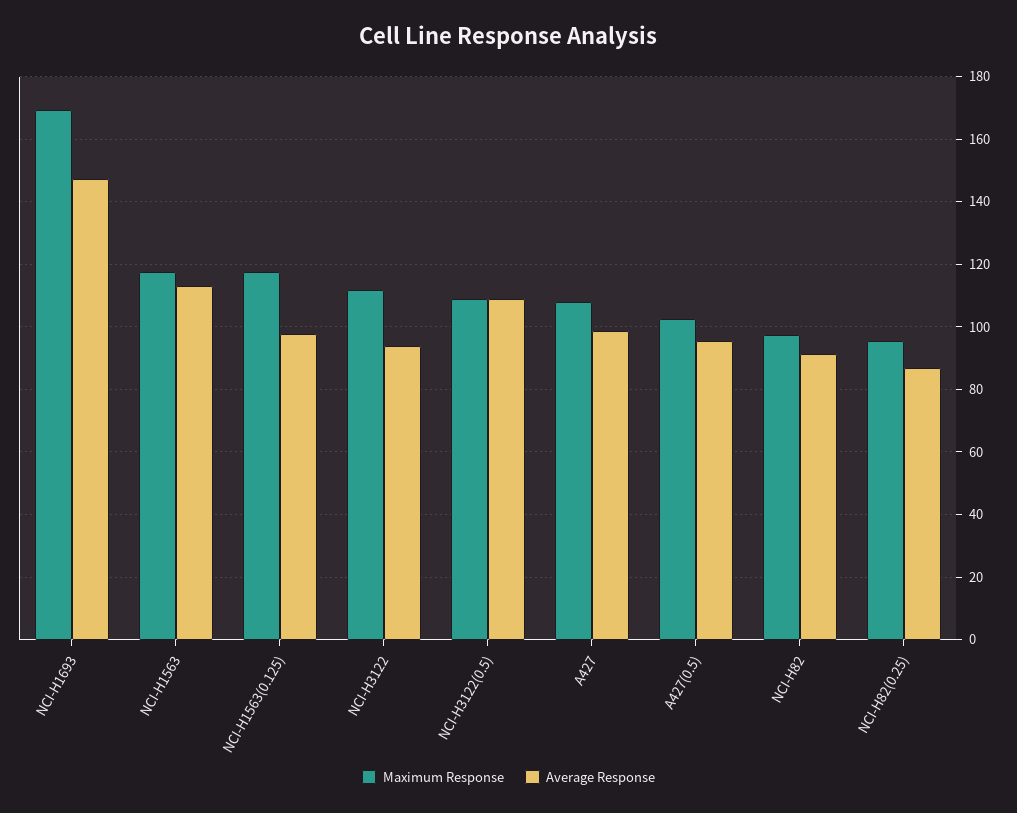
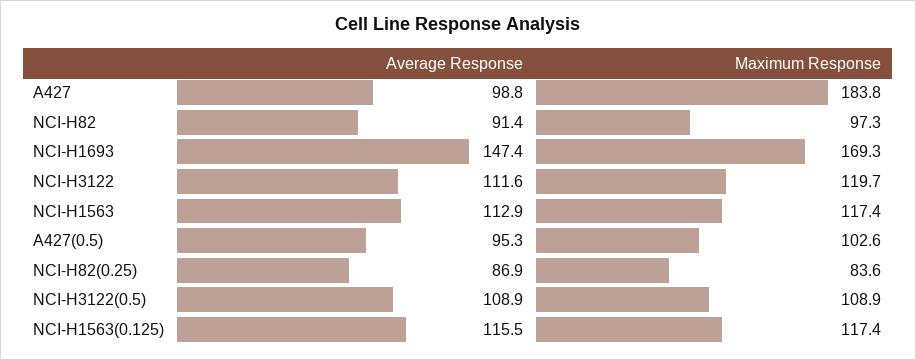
Average Response, NCI-H1563(0.125): 98 -> 115.5
Maximum Response, NCI-H3122: 112 -> 119.7
Average Response, NCI-H3122: 94 -> 111.6
Maximum Response, A427: 108 -> 183.8
Maximum Response, NCI-H82(0.25): 96 -> 83.6

